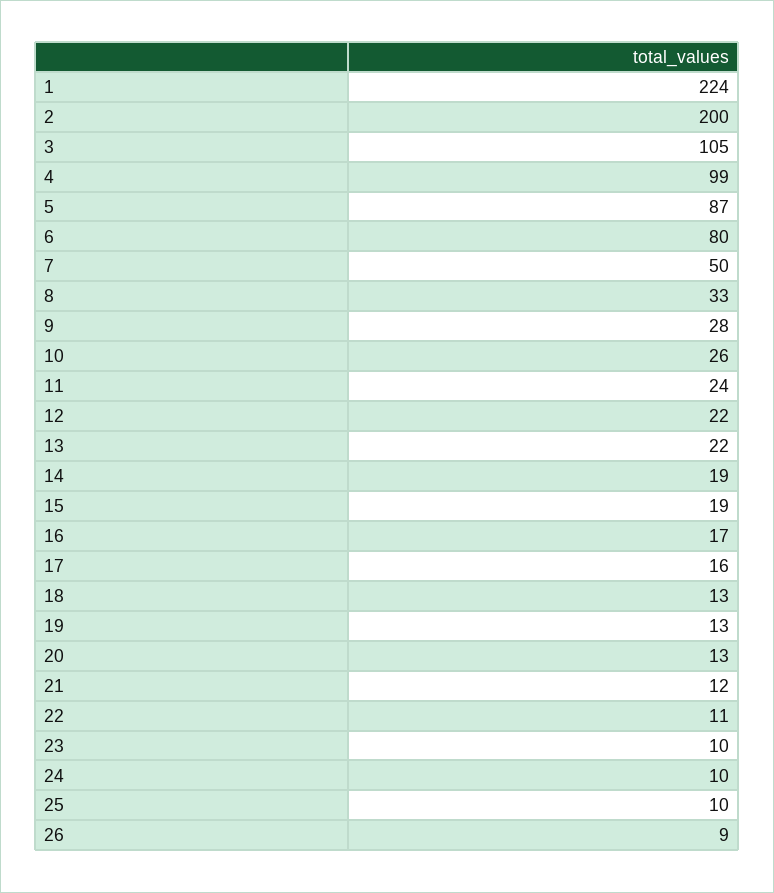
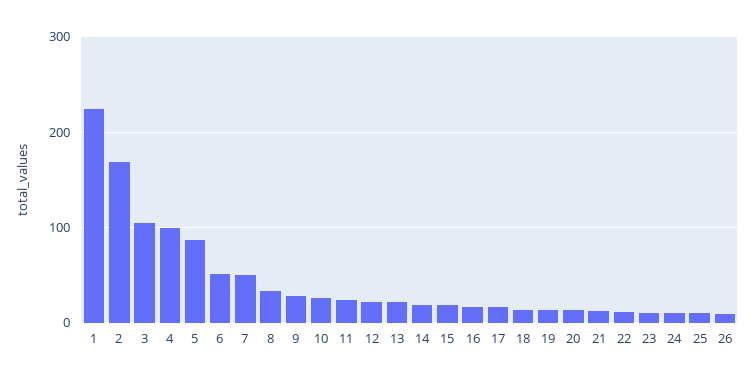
2: 200 -> 170
6: 80 -> 50

